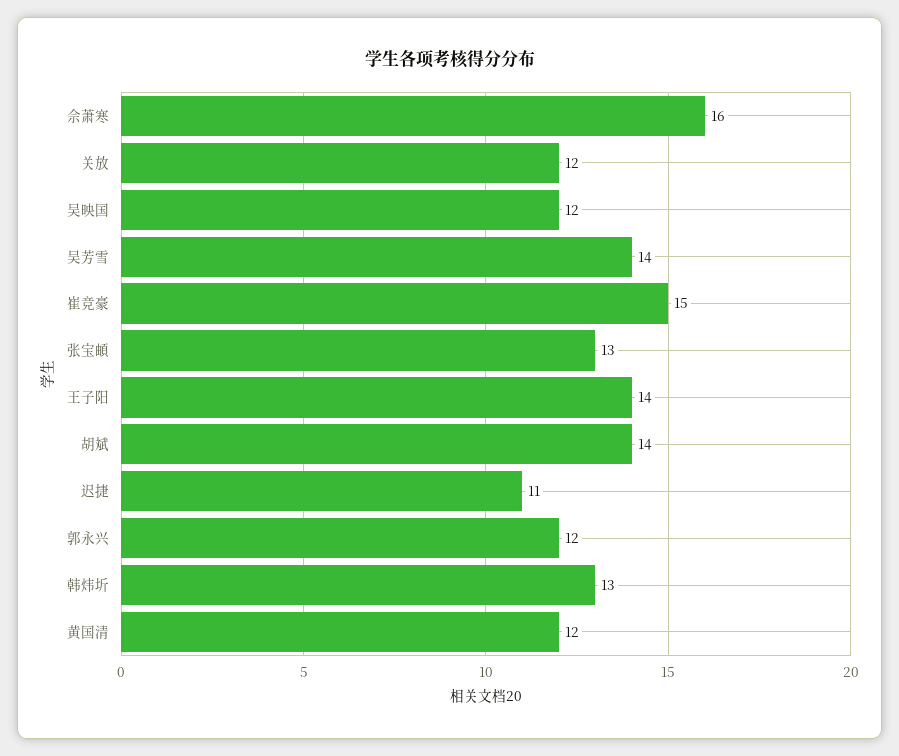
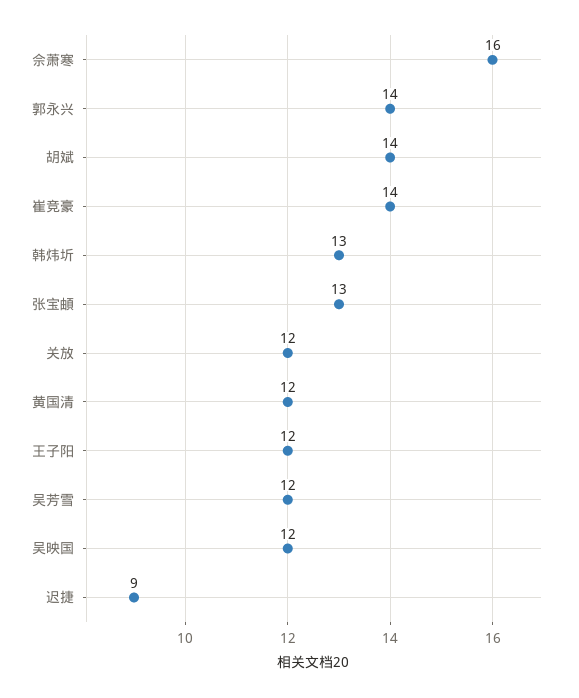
吴芳雪: 14 -> 12
崔竞豪: 15 -> 14
王子阳: 14 -> 12
迟捷: 11 -> 9
郭永兴: 12 -> 14

